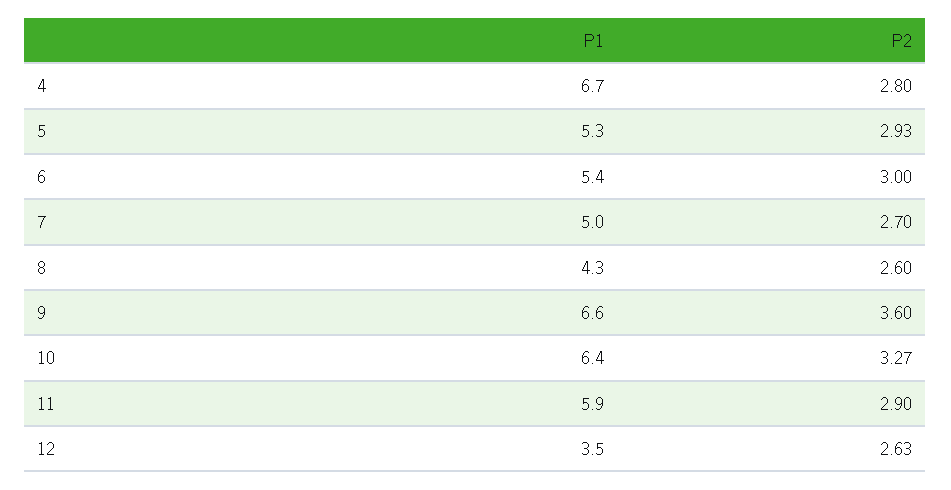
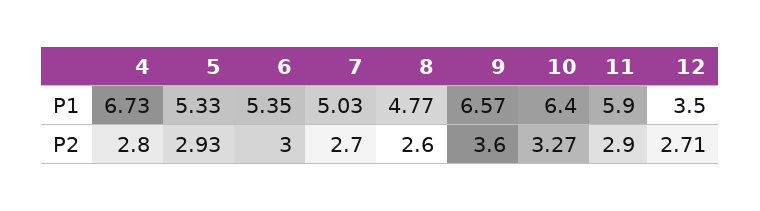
P1, 8: 4.3 -> 4.77
P2, 12: 2.63 -> 2.71

